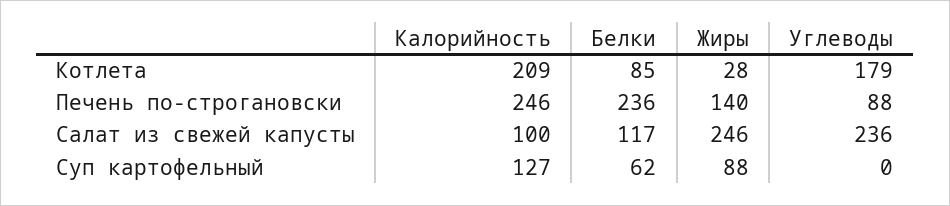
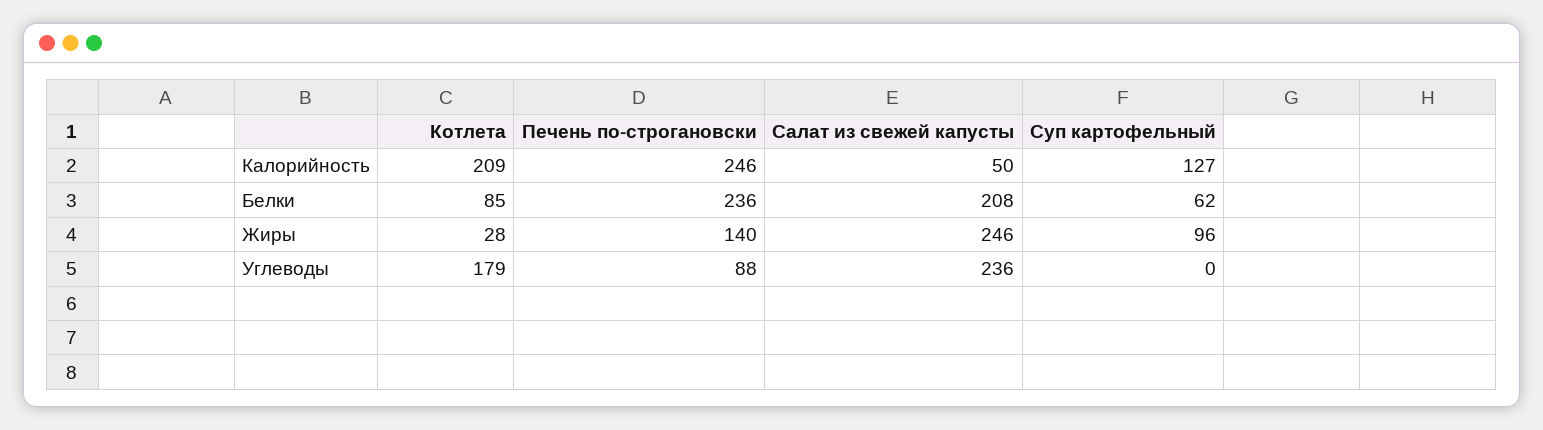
Калорийность, Салат из свежей капусты: 100 -> 50
Белки, Салат из свежей капусты: 117 -> 208
Жиры, Суп картофельный: 88 -> 96

